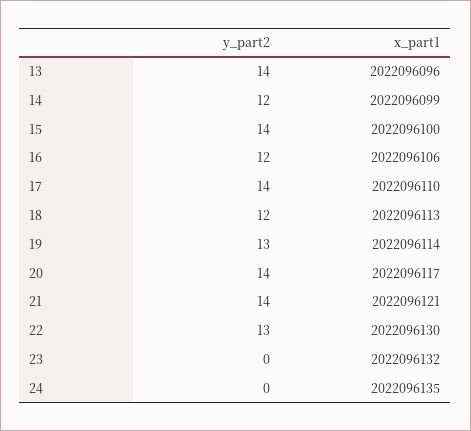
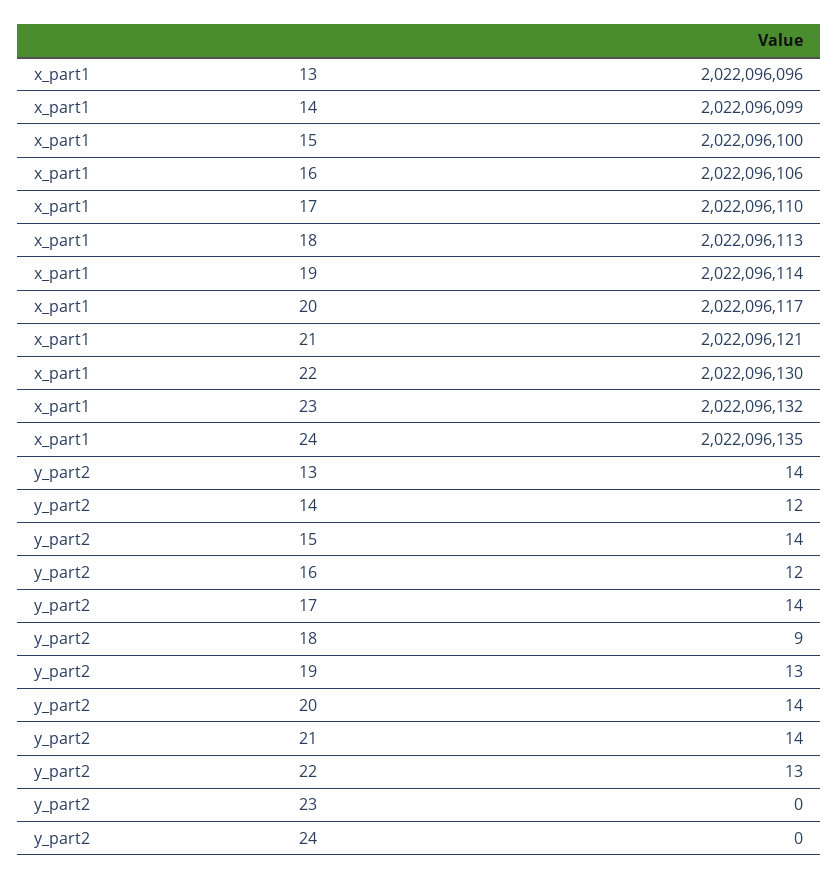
y_part2, 18: 12 -> 9

